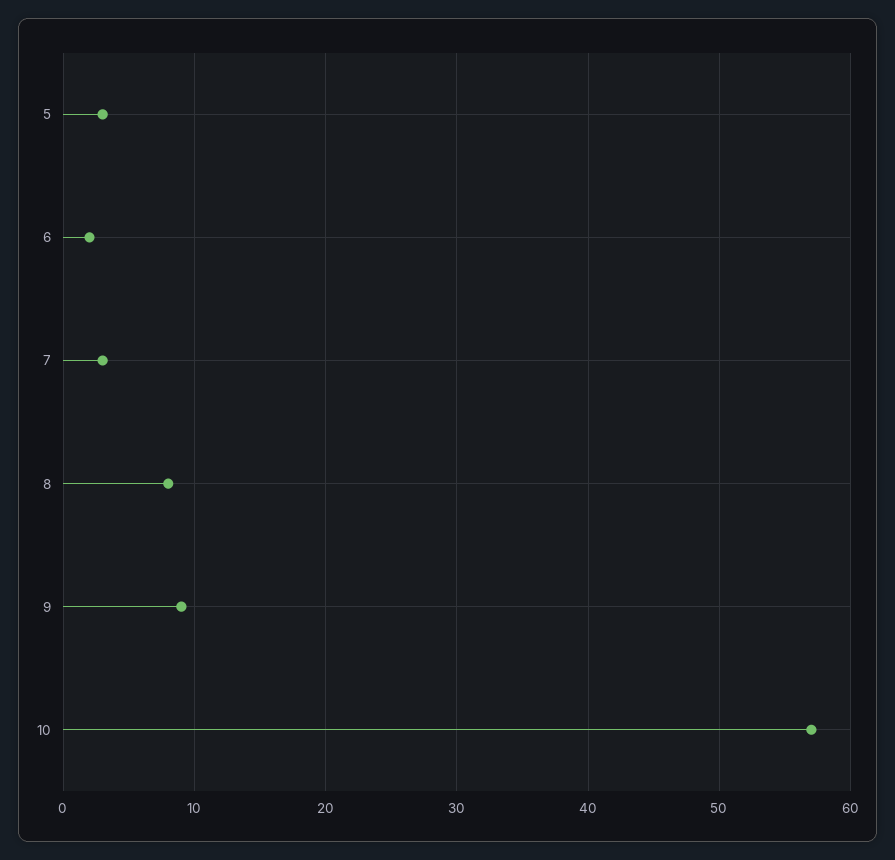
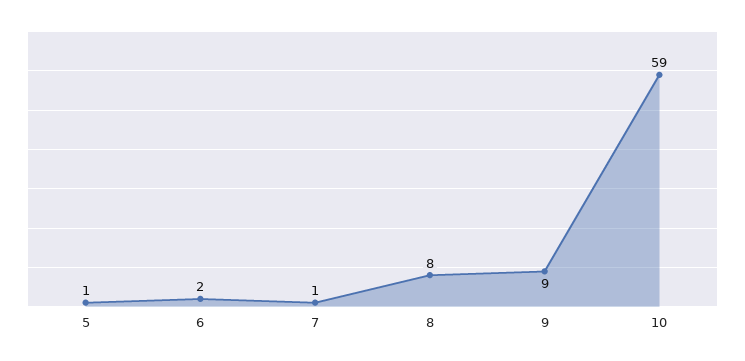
5: 3 -> 1
7: 3 -> 1
10: 57 -> 59

